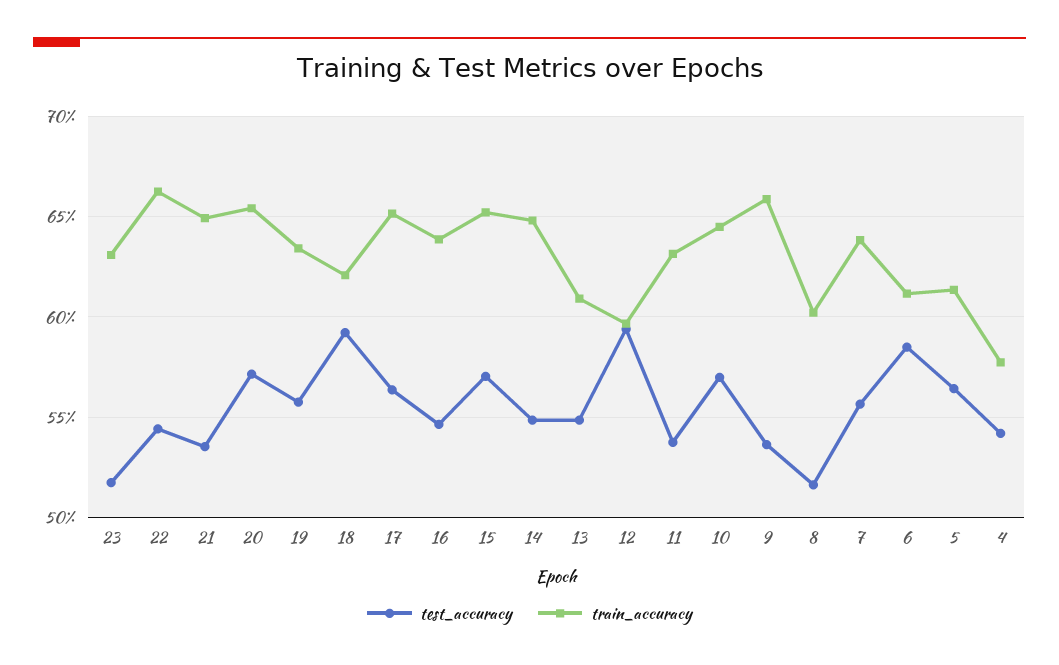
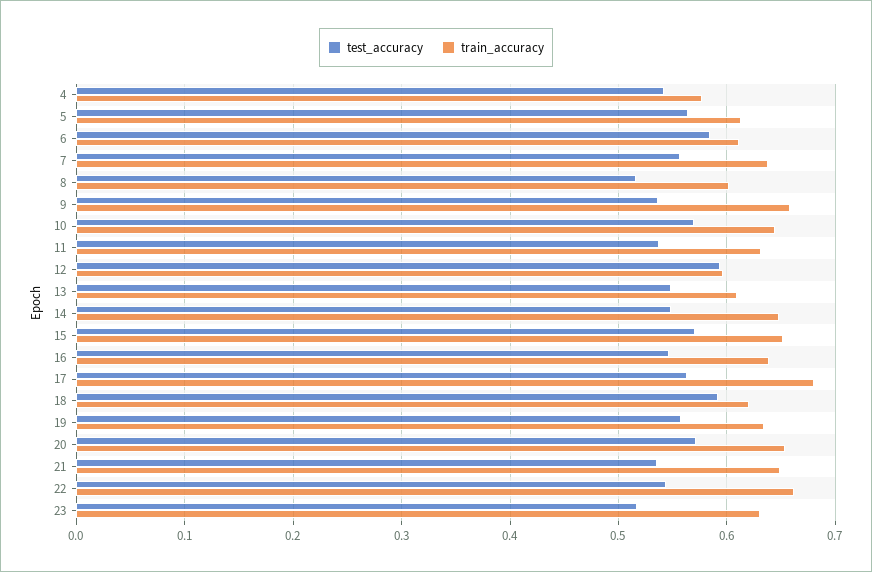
train_accuracy, 17: 0.65 -> 0.68

